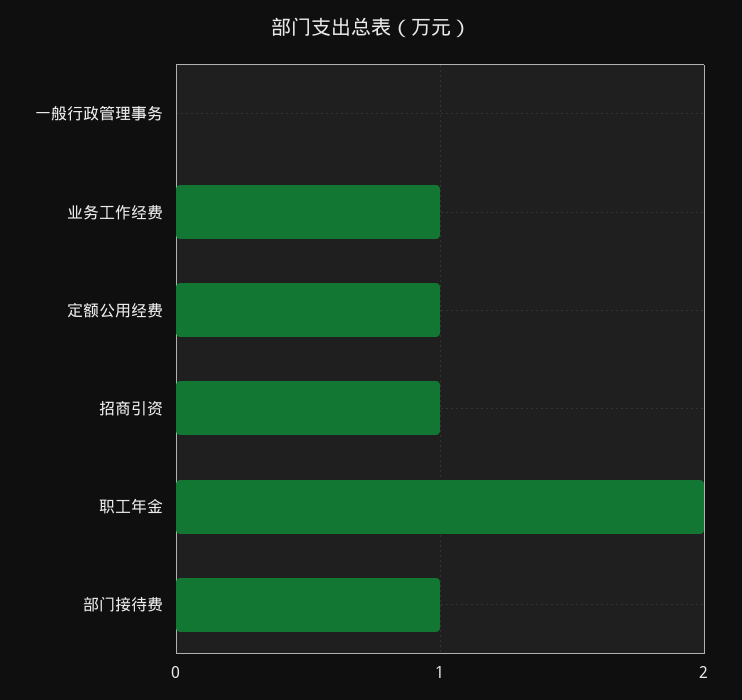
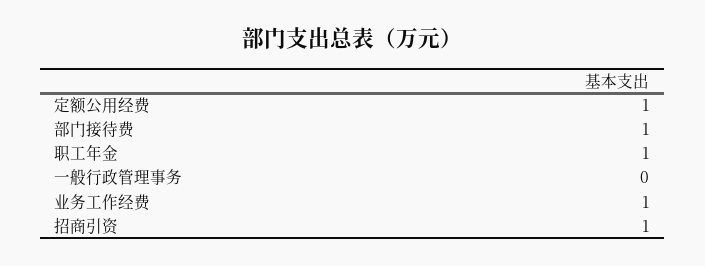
职工年金: 2 -> 1

